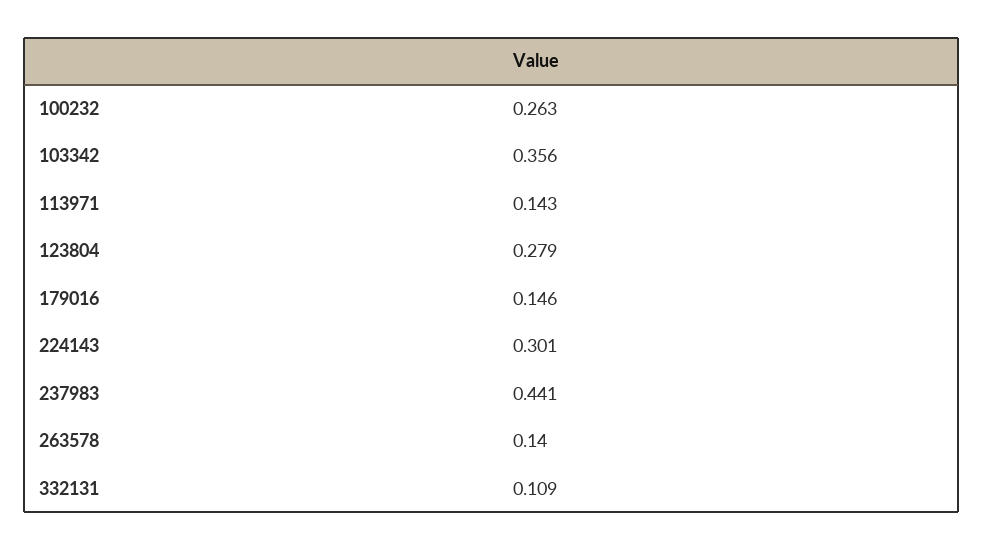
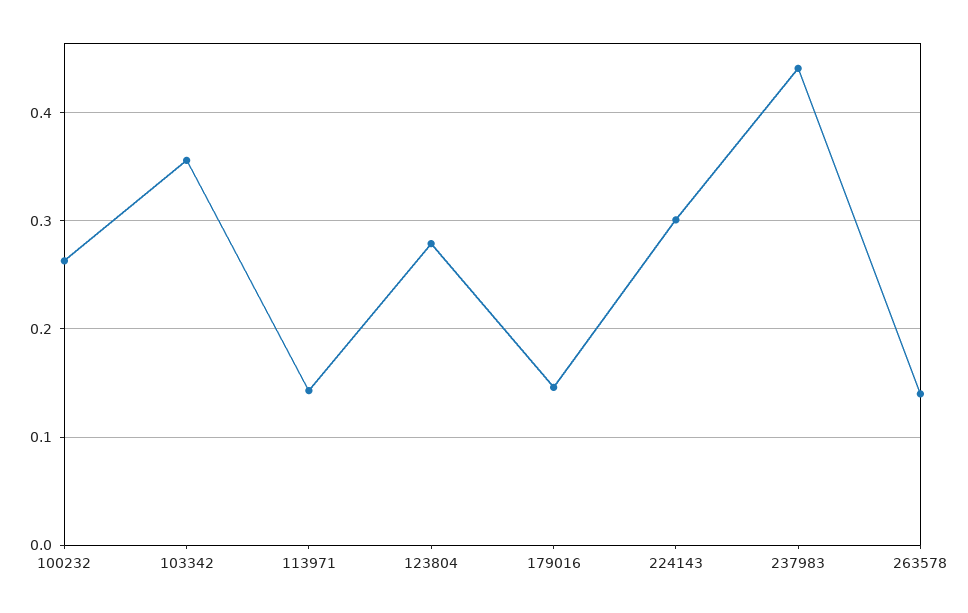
332131: 0.109 -> none

